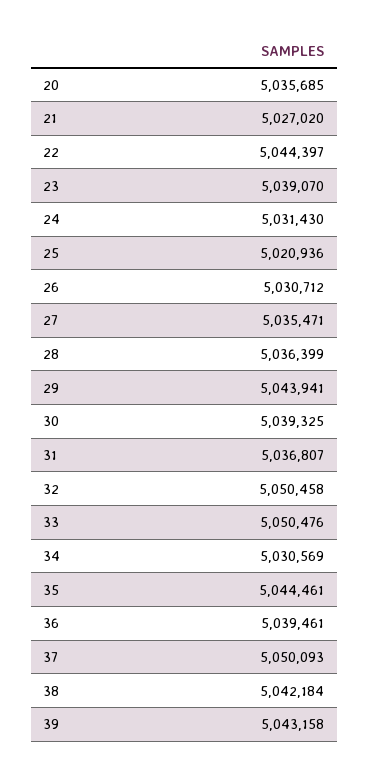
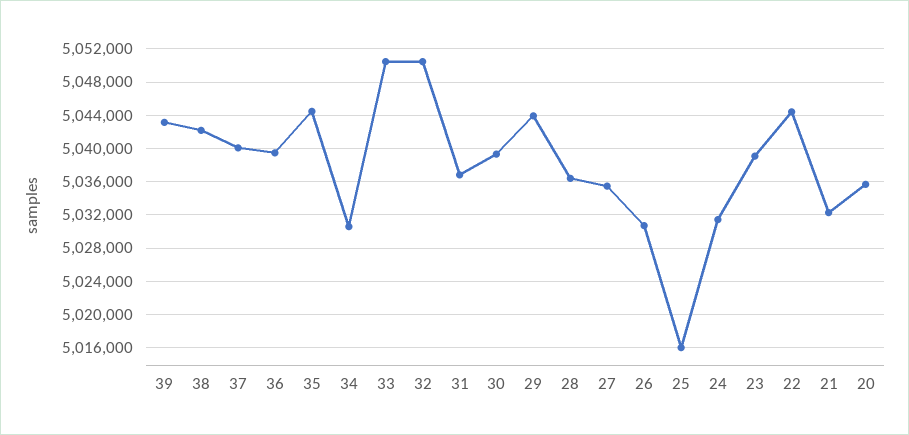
21: 5027020 -> 5032000
25: 5020936 -> 5016000
37: 5050093 -> 5040000

